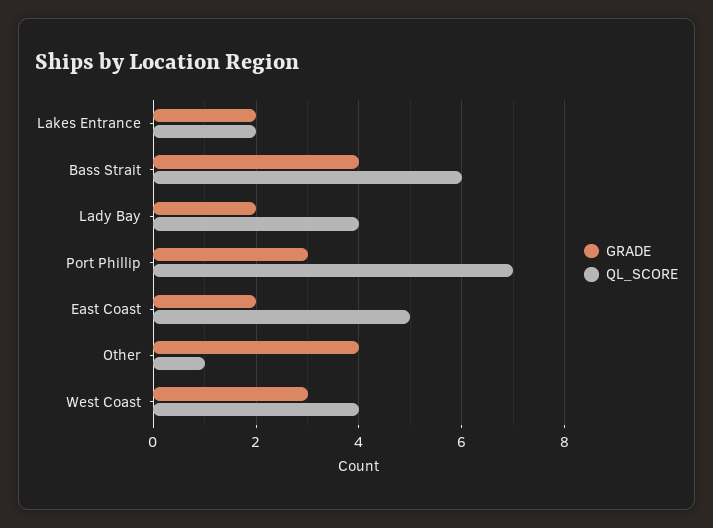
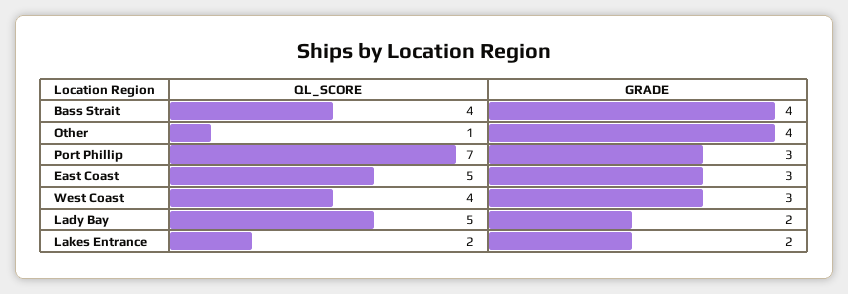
QL_SCORE, Bass Strait: 6 -> 4
QL_SCORE, Lady Bay: 4 -> 5
GRADE, East Coast: 2 -> 3

